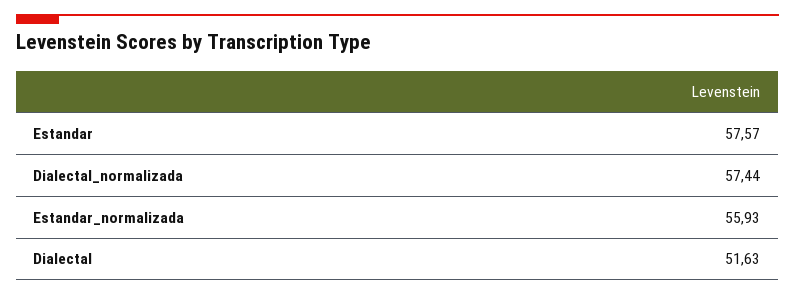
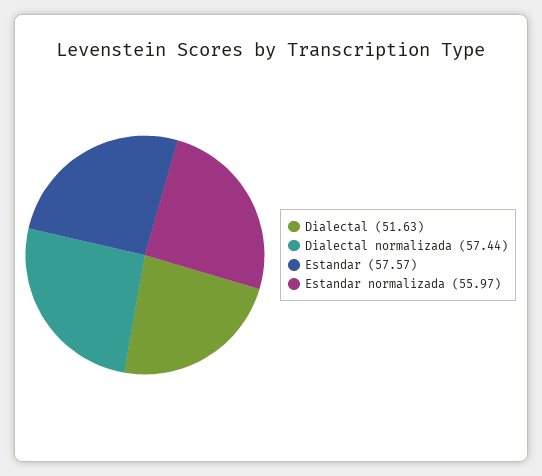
Estandar_normalizada: 55.93 -> 55.97

